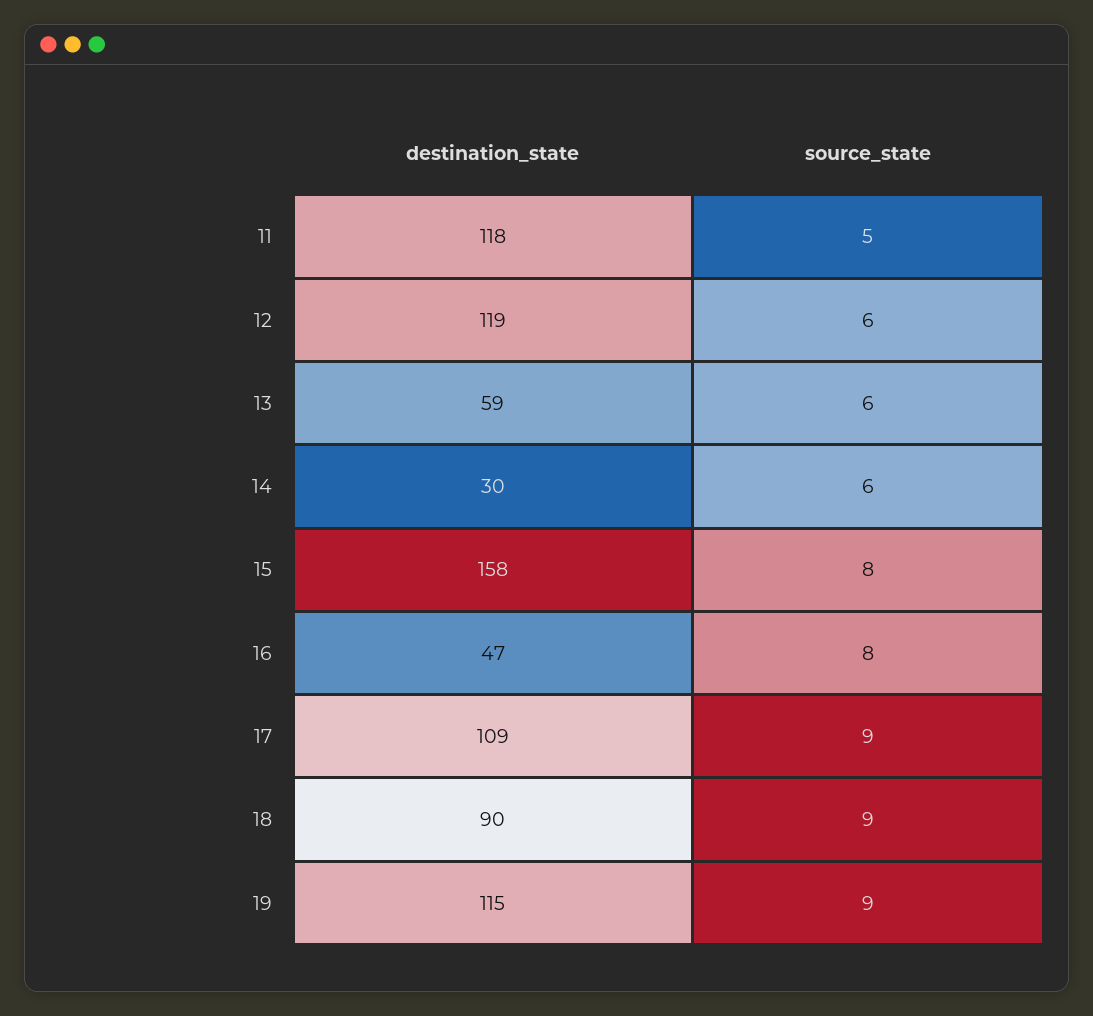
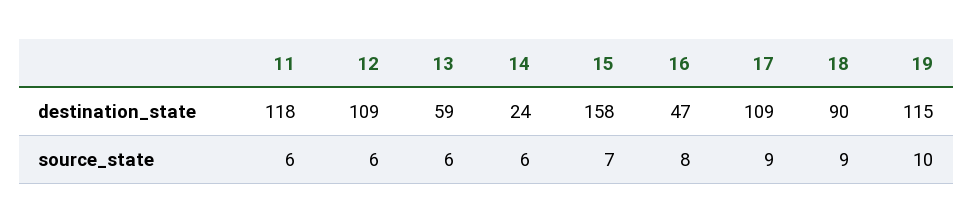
source_state, 11: 5 -> 6
destination_state, 12: 119 -> 109
destination_state, 14: 30 -> 24
source_state, 15: 8 -> 7
source_state, 19: 9 -> 10

